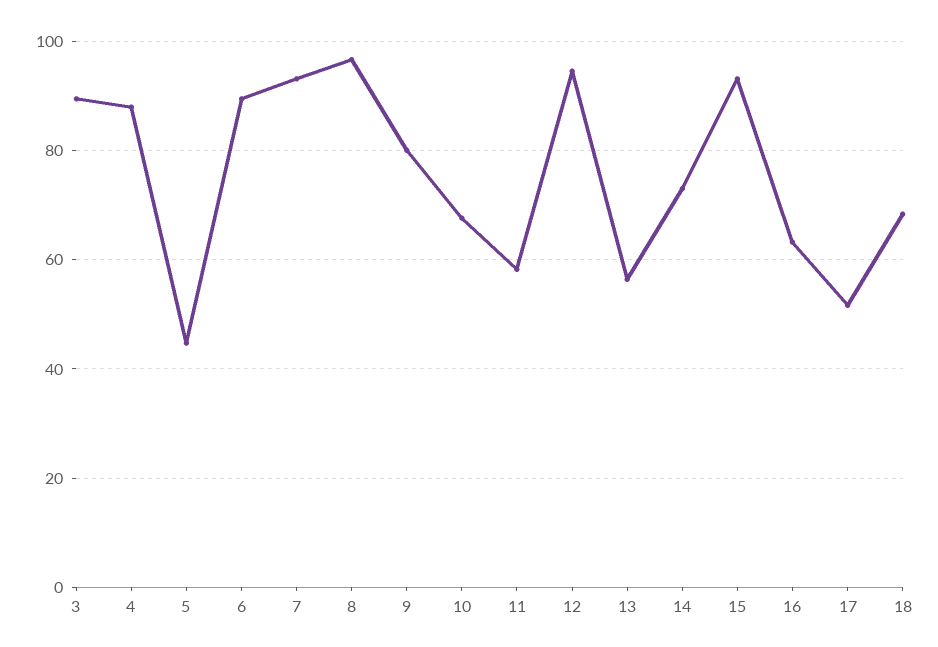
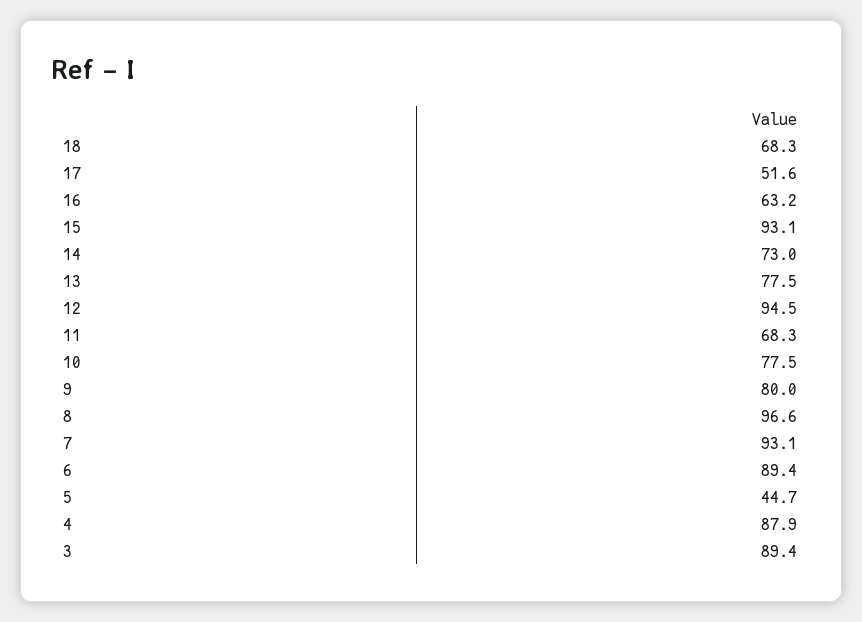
10: 68 -> 77.5
11: 58 -> 68.3
13: 56 -> 77.5

